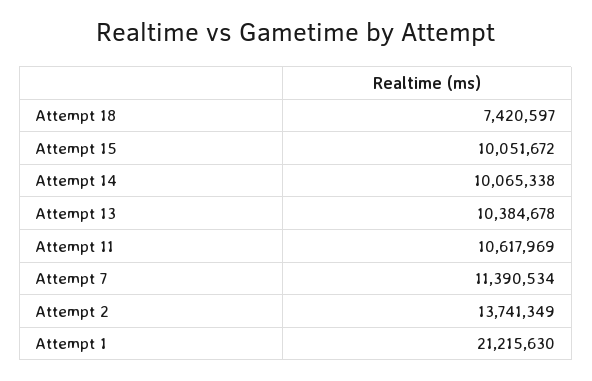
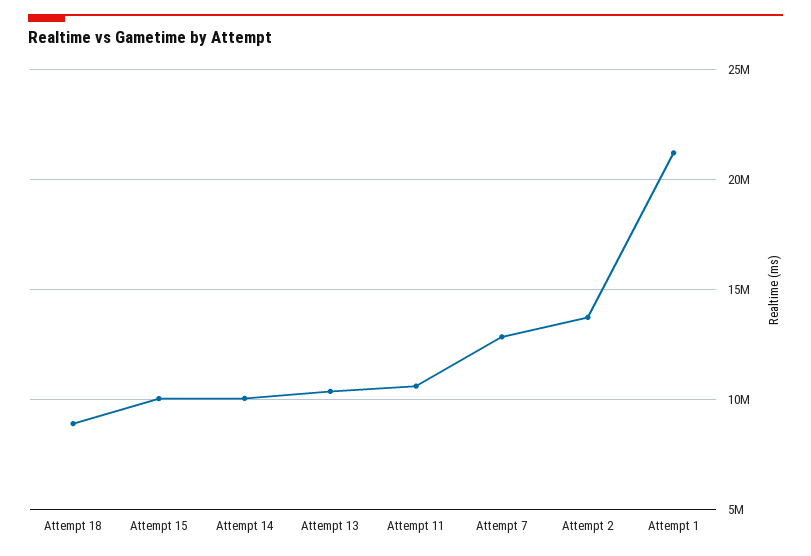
Attempt 18: 7420597 -> 9000000
Attempt 7: 11390534 -> 13000000

